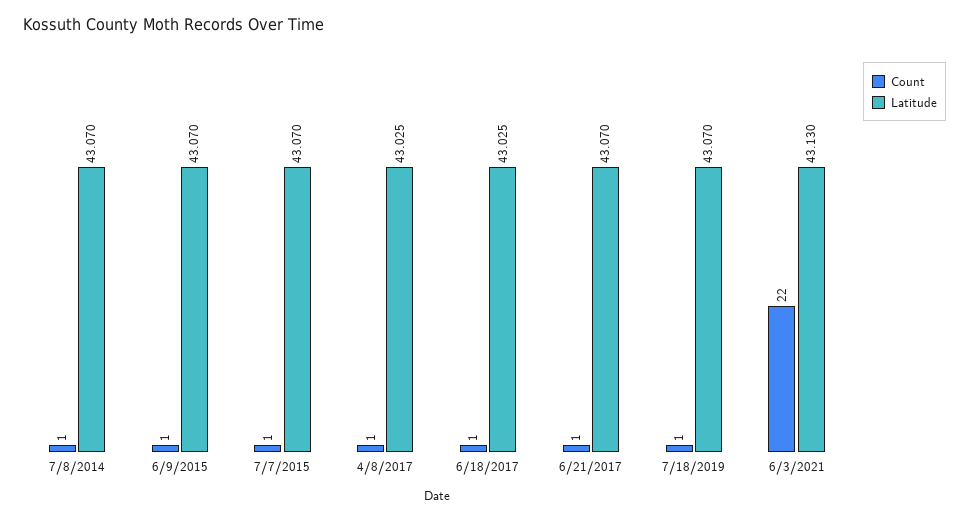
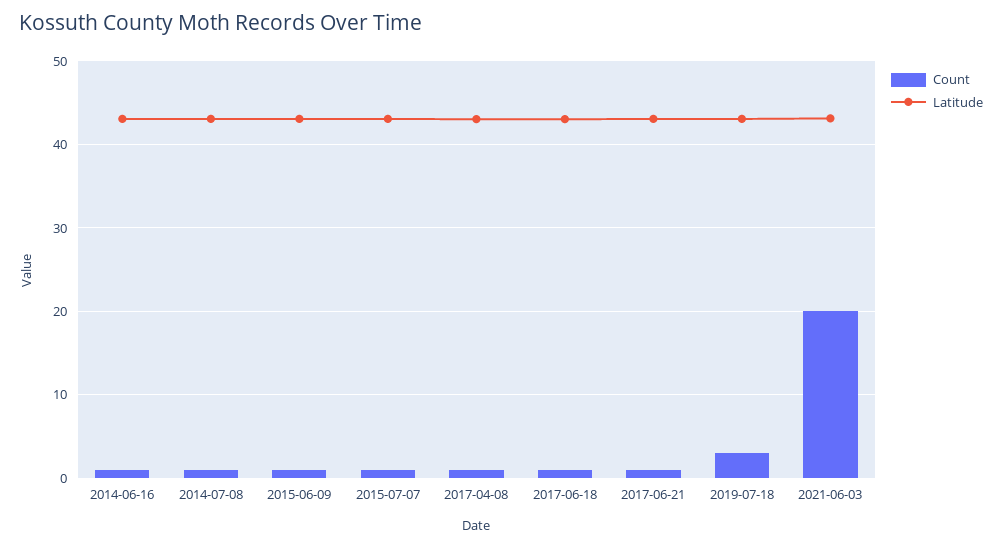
Count, 7/18/2019: 1 -> 3
Count, 6/3/2021: 22 -> 20
Count, 2014-06-16: none -> 1
Latitude, 2014-06-16: none -> 43

